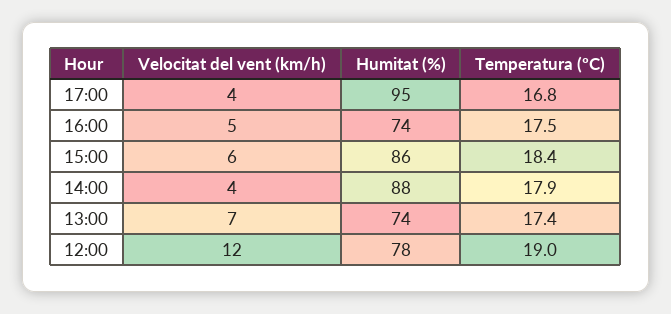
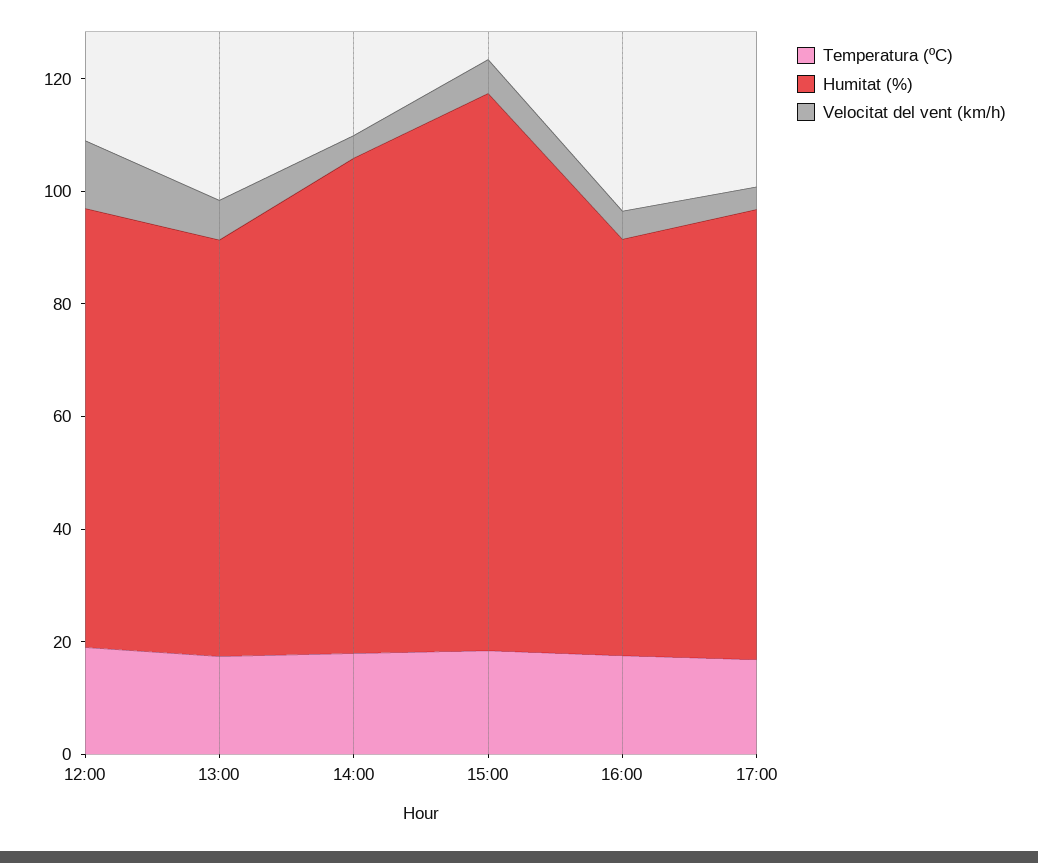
Humitat (%), 17:00: 95 -> 80
Humitat (%), 15:00: 86 -> 100

